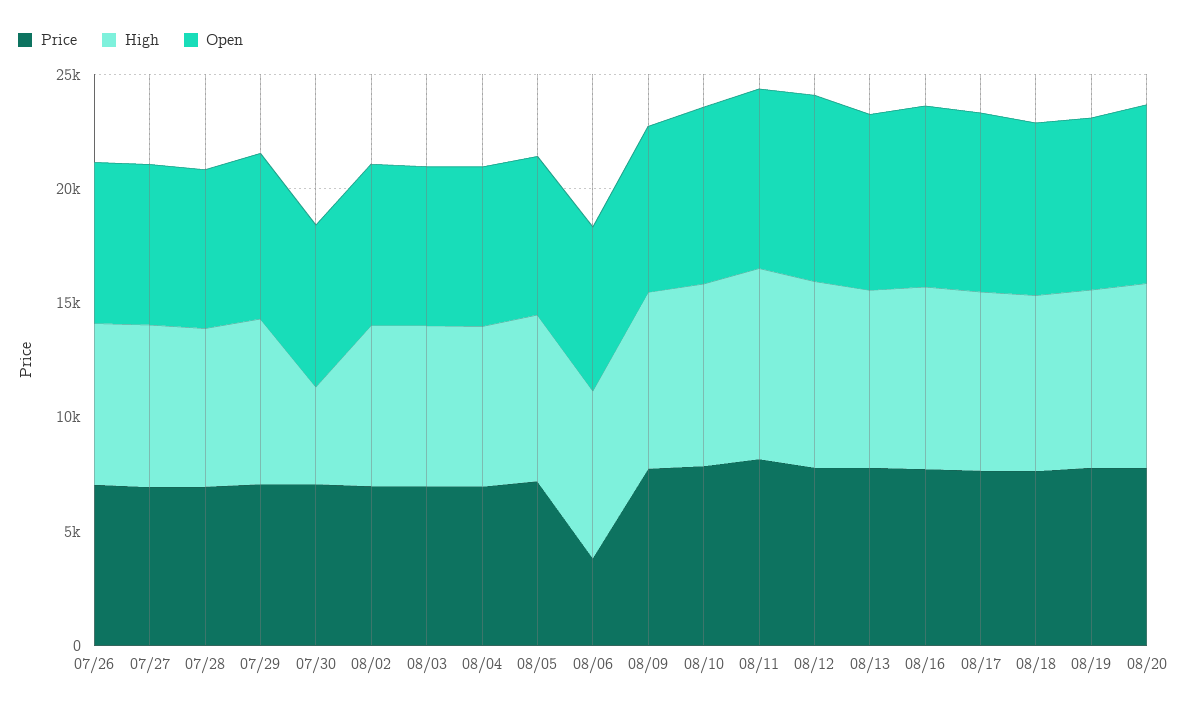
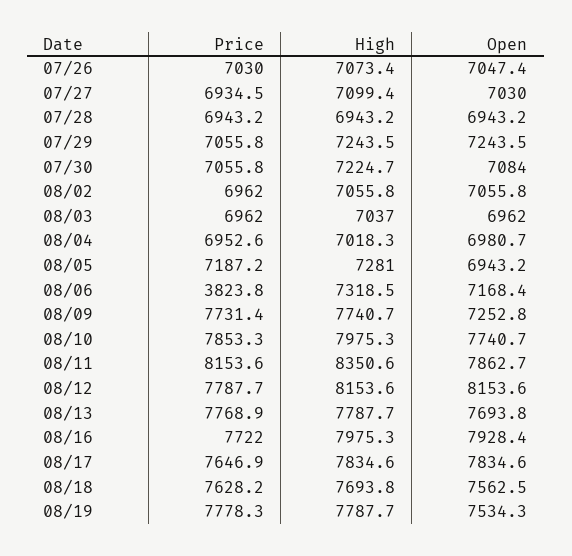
High, 07/30: 4000 -> 7224.7
Price, 08/20: 8000 -> none
High, 08/20: 8000 -> none
Open, 08/20: 8000 -> none

